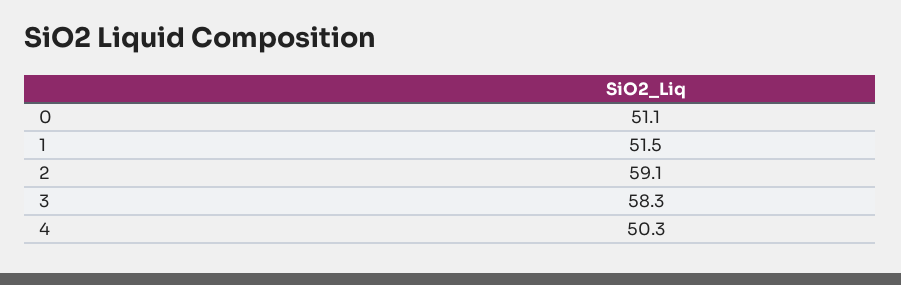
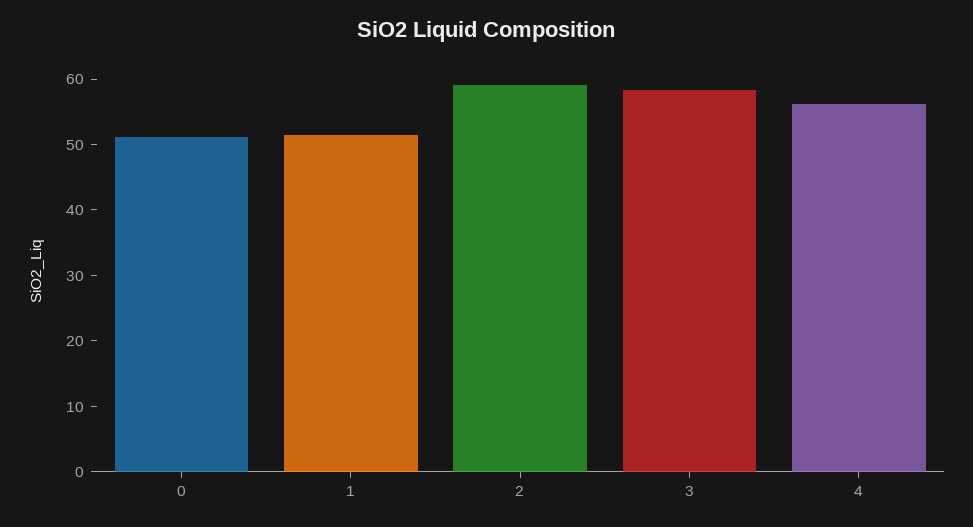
4: 50.3 -> 56

